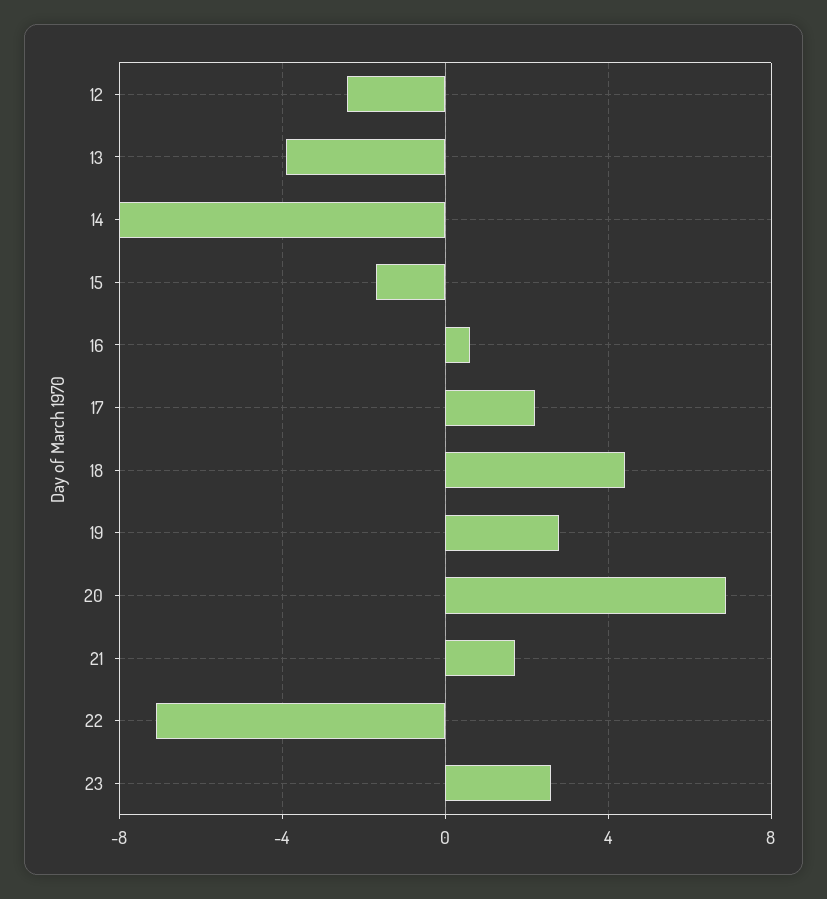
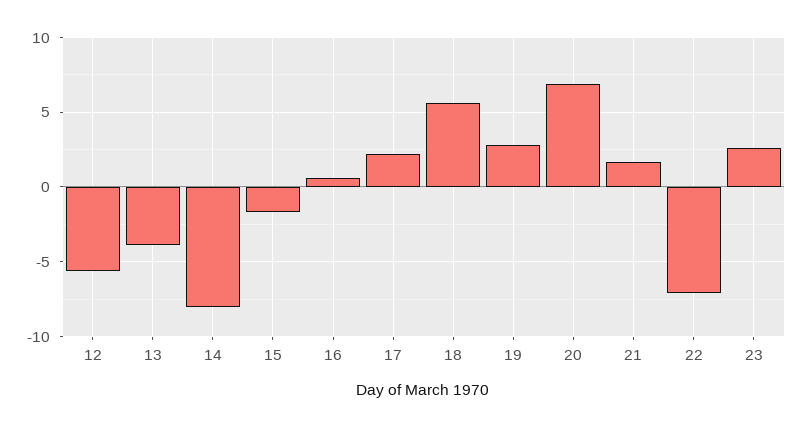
12: -2.5 -> -5.5
18: 4.5 -> 5.5

